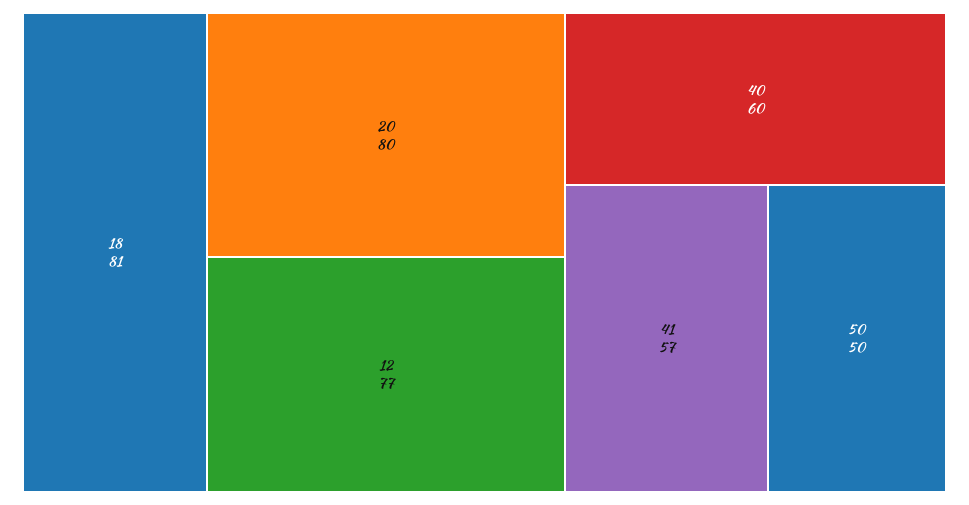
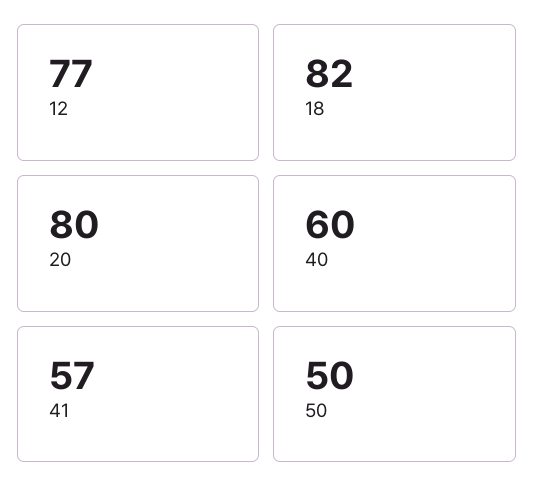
18: 81 -> 82

